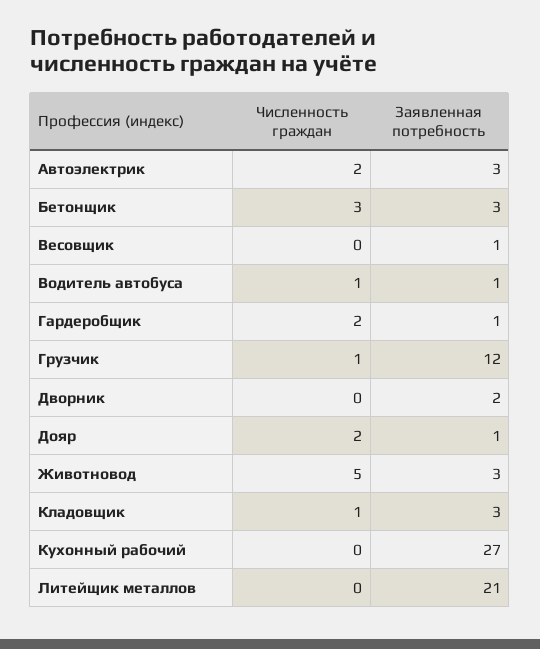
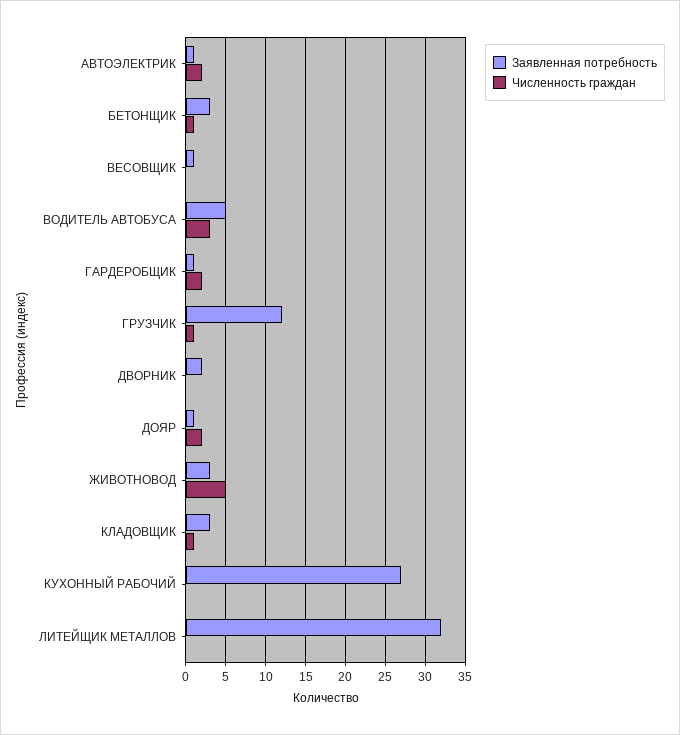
Заявленная потребность, Автоэлектрик: 3 -> 1
Численность граждан, Бетонщик: 3 -> 1
Численность граждан, Водитель автобуса: 1 -> 3
Заявленная потребность, Водитель автобуса: 1 -> 5
Заявленная потребность, Литейщик металлов: 21 -> 32

